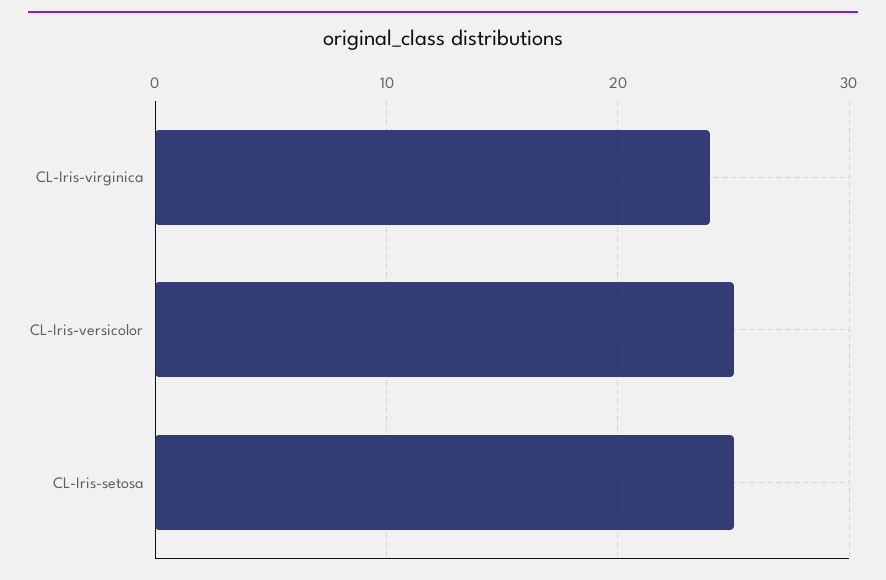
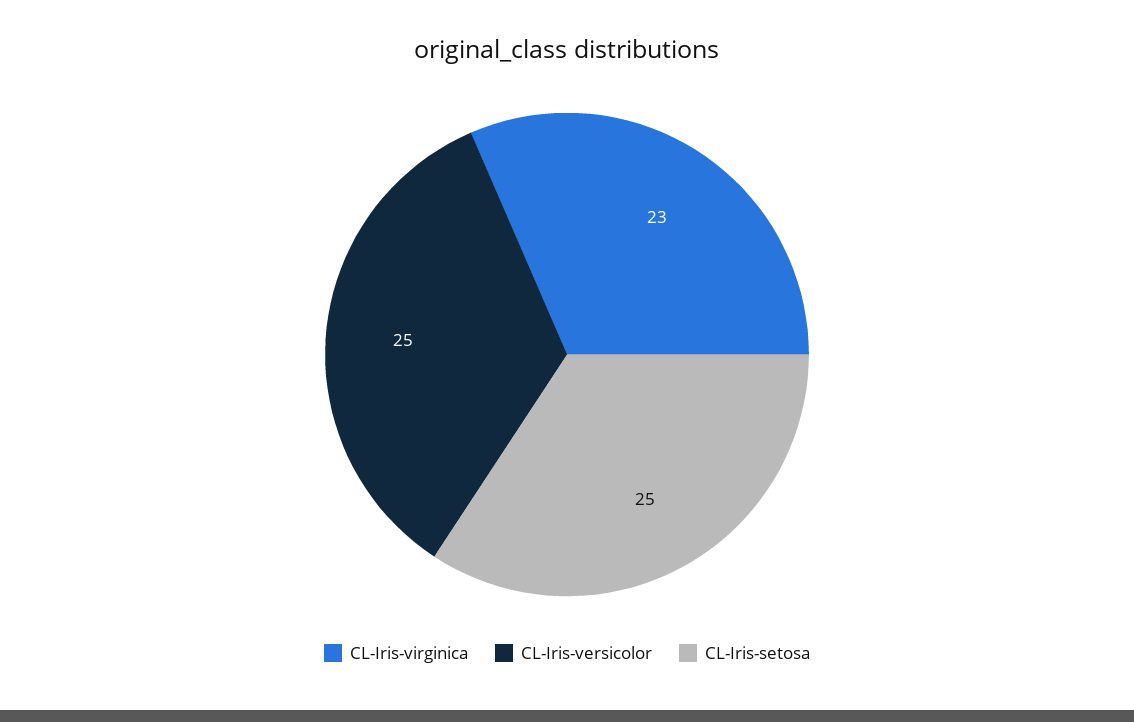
CL-Iris-virginica: 24 -> 23

